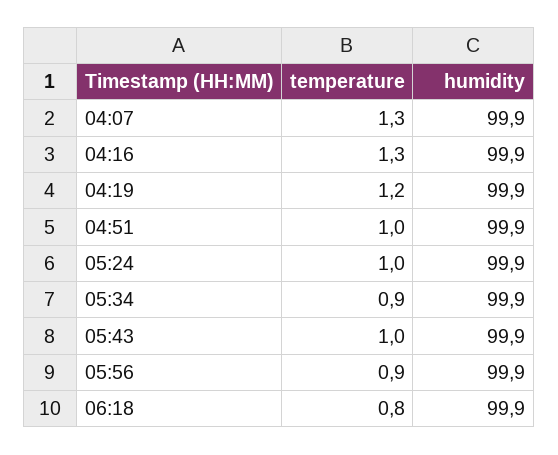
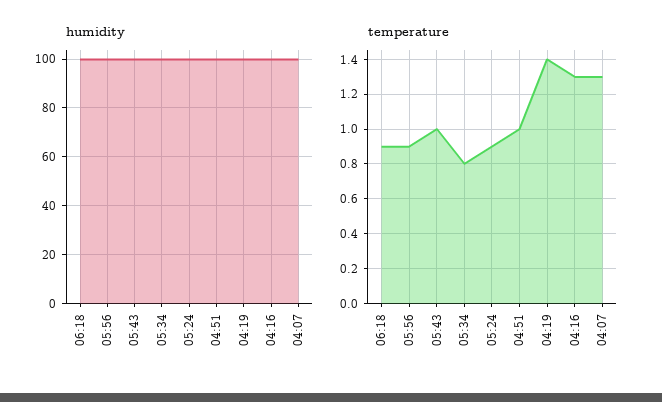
temperature, 04:19: 1.2 -> 1.4
temperature, 05:24: 1 -> 0.9
temperature, 05:34: 0.9 -> 0.8
temperature, 06:18: 0.8 -> 0.9

